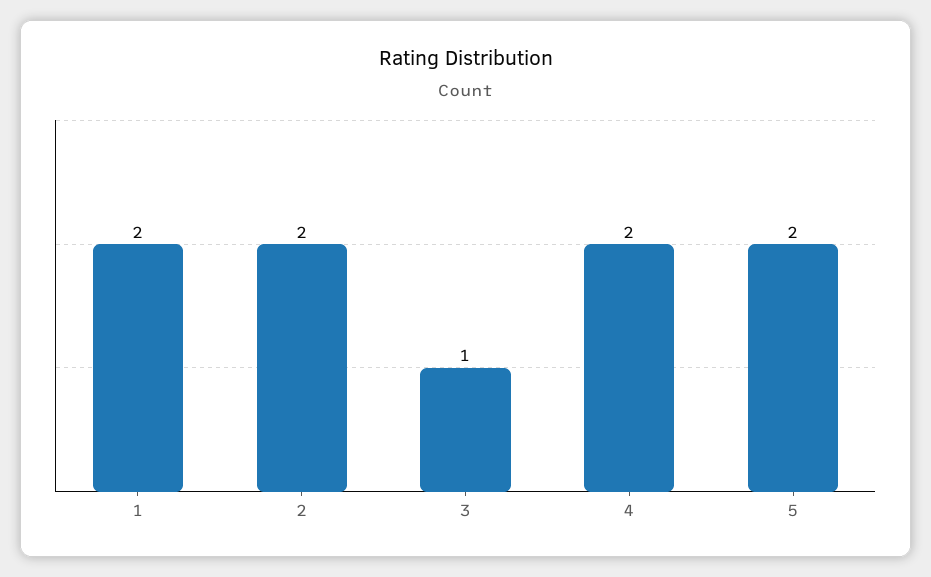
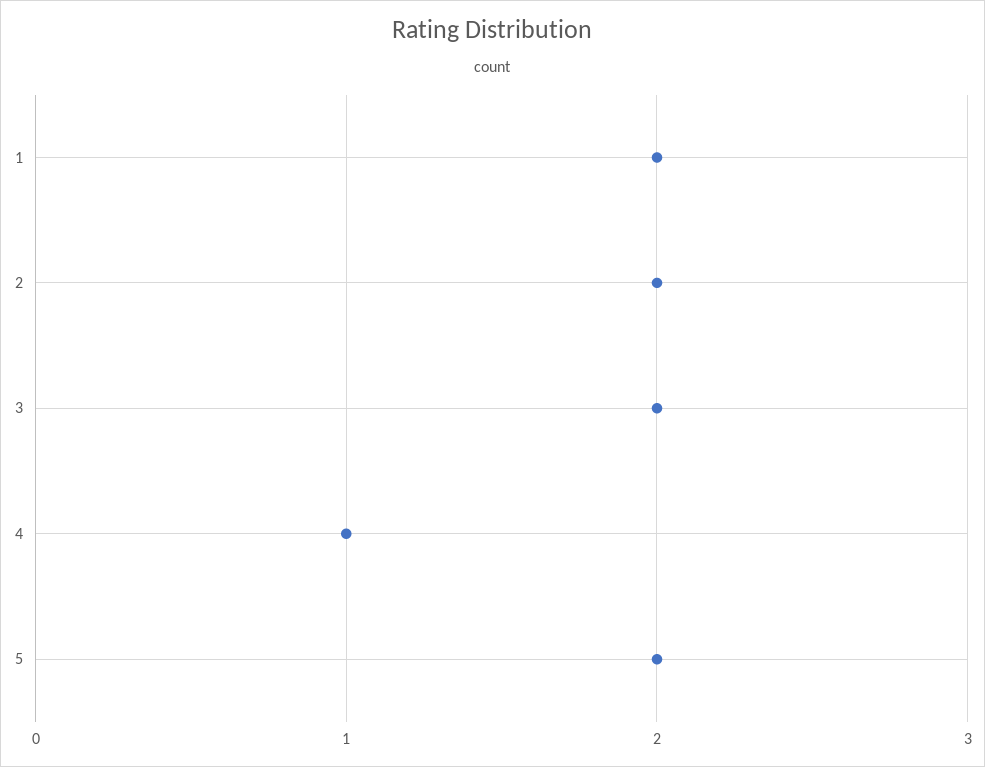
3: 1 -> 2
4: 2 -> 1

